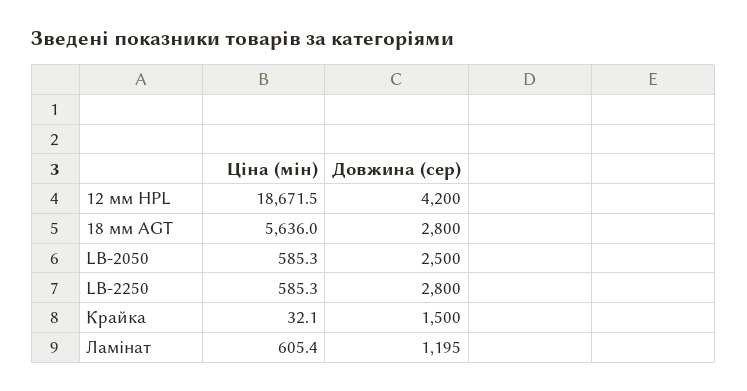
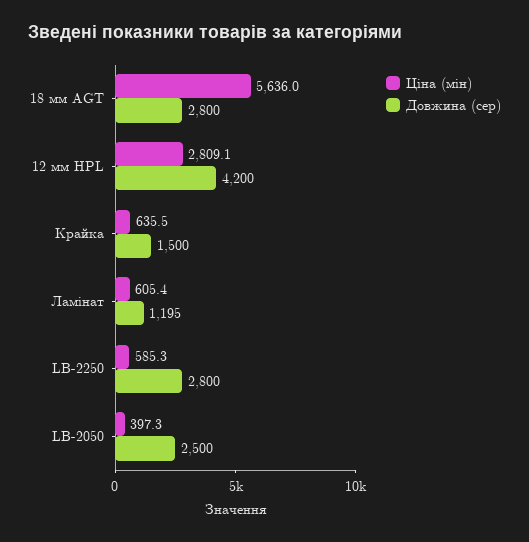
Ціна (мін), 12 мм HPL: 18671.5 -> 2809.1
Ціна (мін), LB-2050: 585.3 -> 397.3
Ціна (мін), Крайка: 32.1 -> 635.5

